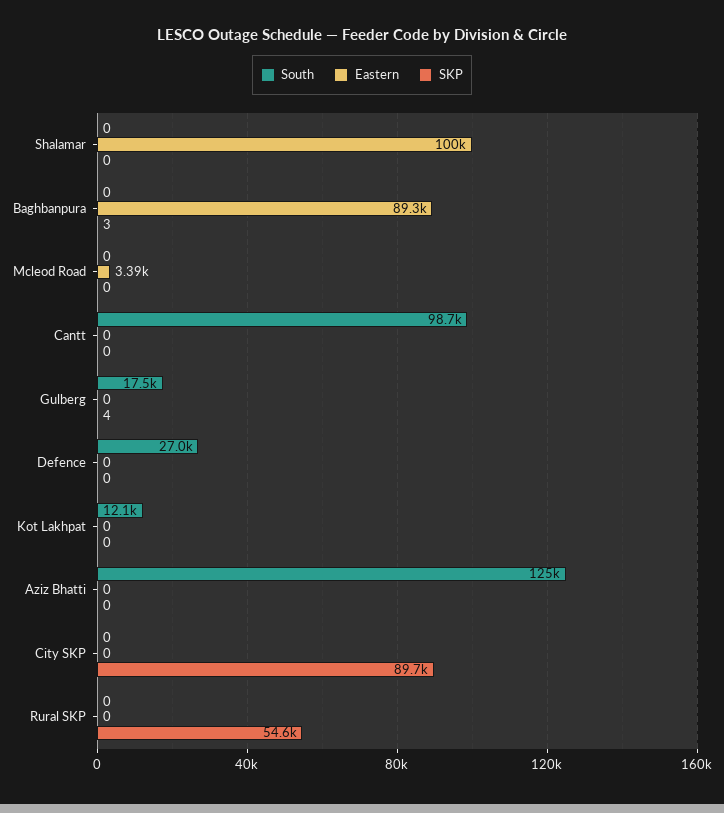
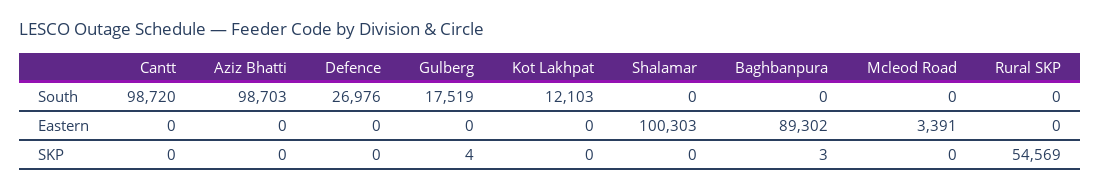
South, Aziz Bhatti: 125000 -> 98703
South, City SKP: 0 -> none
Eastern, City SKP: 0 -> none
SKP, City SKP: 89700 -> none

